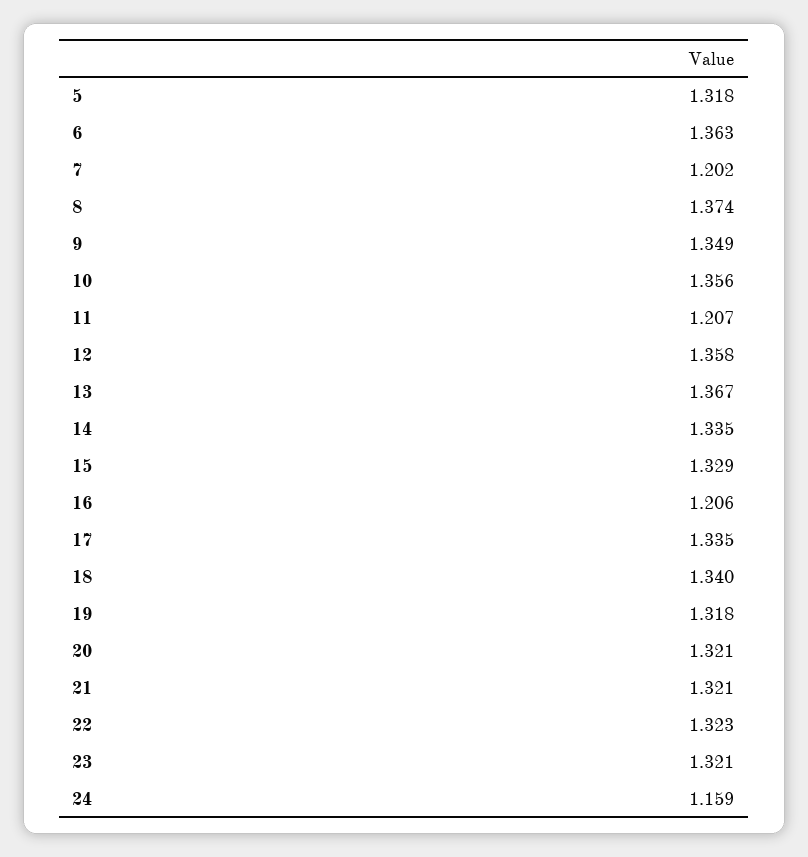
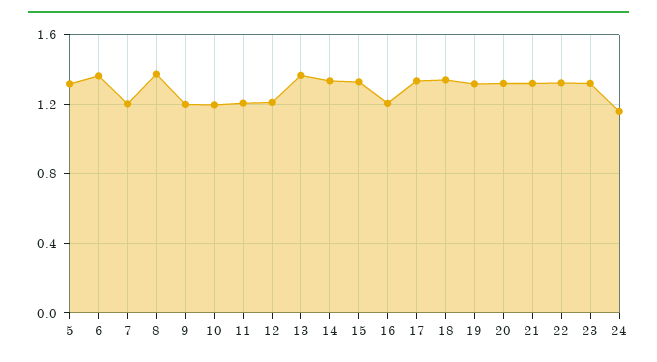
9: 1.349 -> 1.2
10: 1.356 -> 1.2
12: 1.358 -> 1.2

